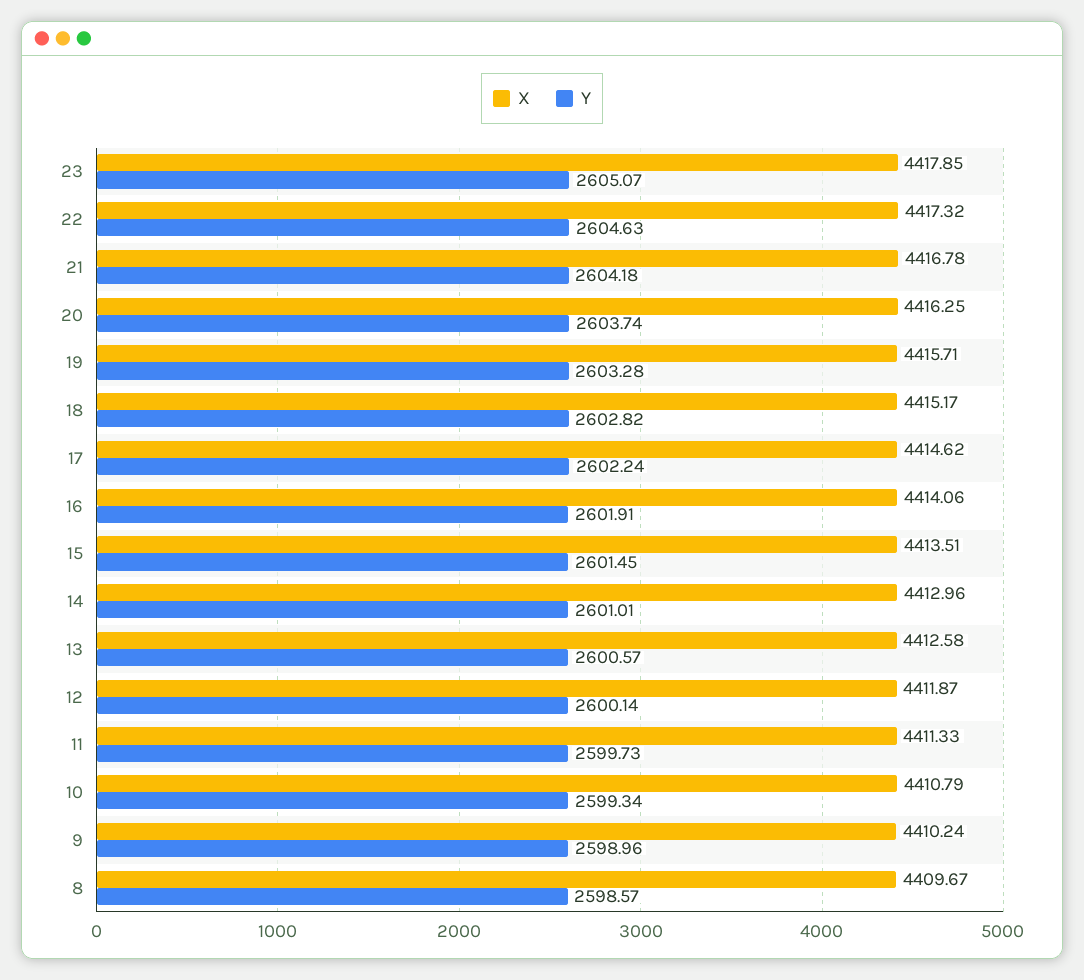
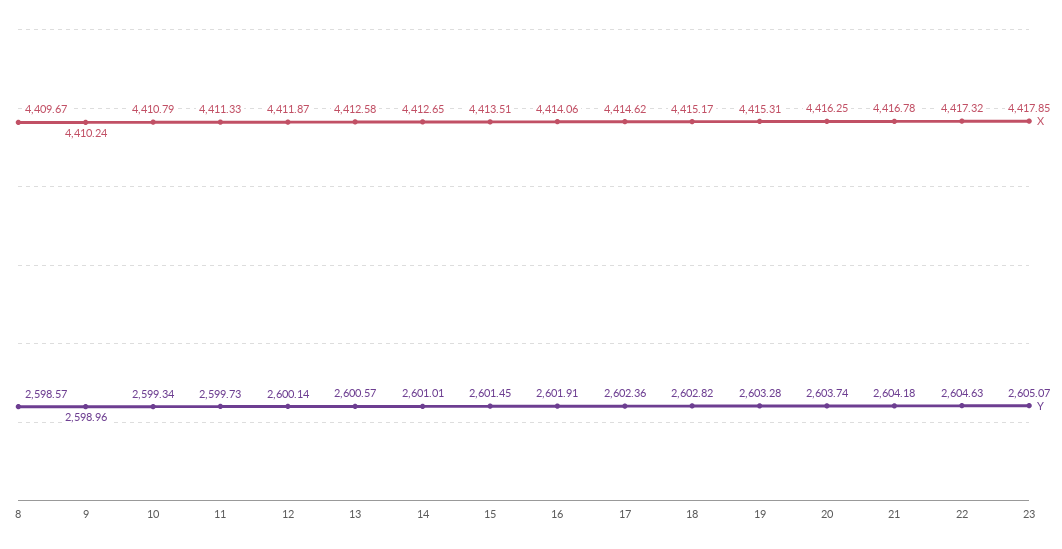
X, 19: 4415.71 -> 4415.31
Y, 17: 2602.24 -> 2602.36
X, 14: 4412.96 -> 4412.65

